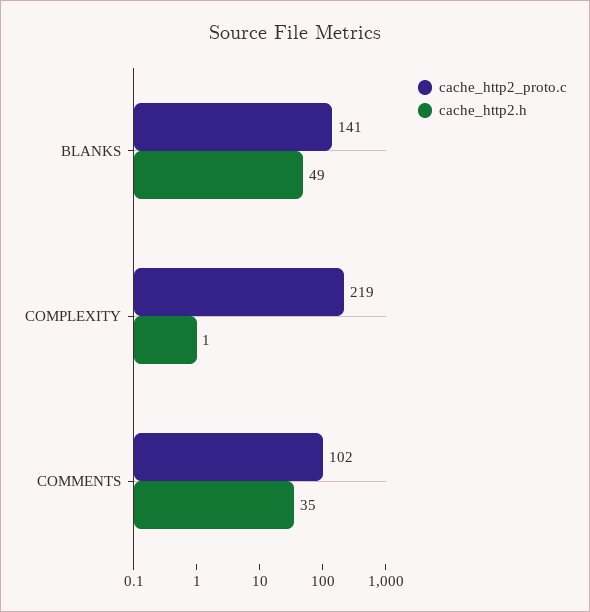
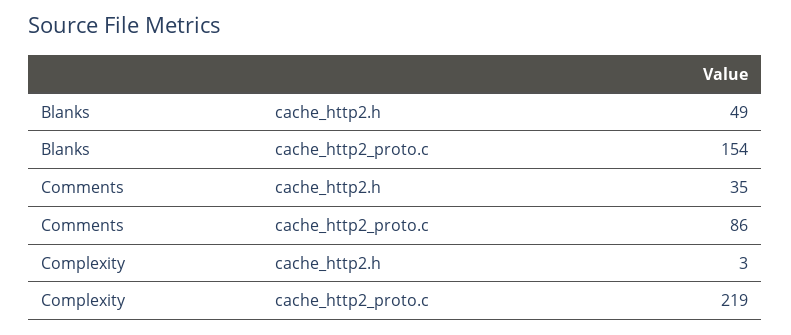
cache_http2_proto.c, BLANKS: 141 -> 154
cache_http2.h, COMPLEXITY: 1 -> 3
cache_http2_proto.c, COMMENTS: 102 -> 86

